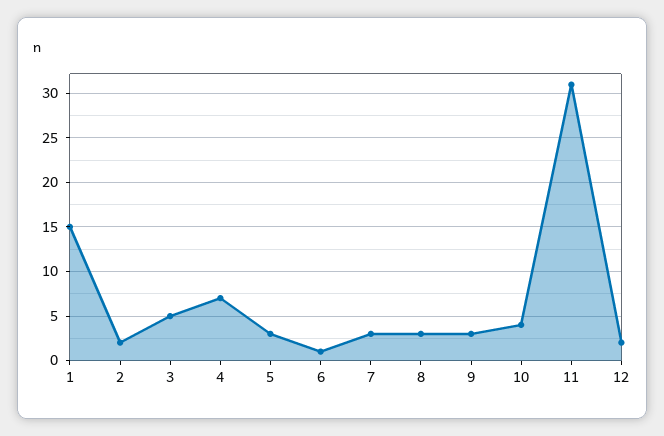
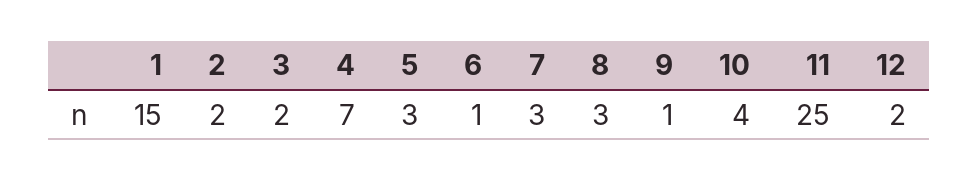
3: 5 -> 2
9: 3 -> 1
11: 31 -> 25

